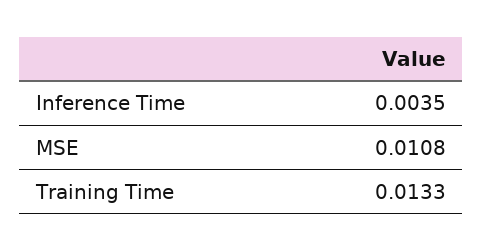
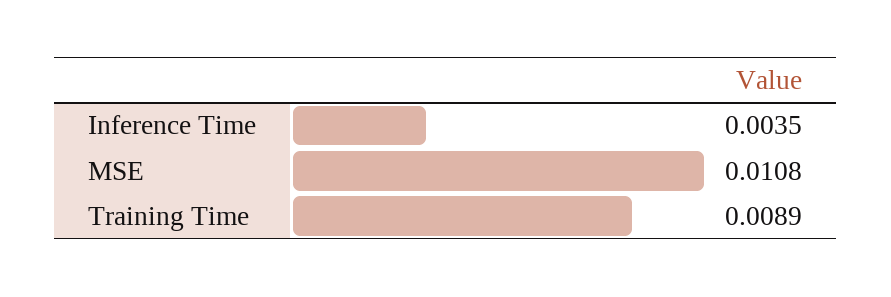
Training Time: 0.0133 -> 0.0089

